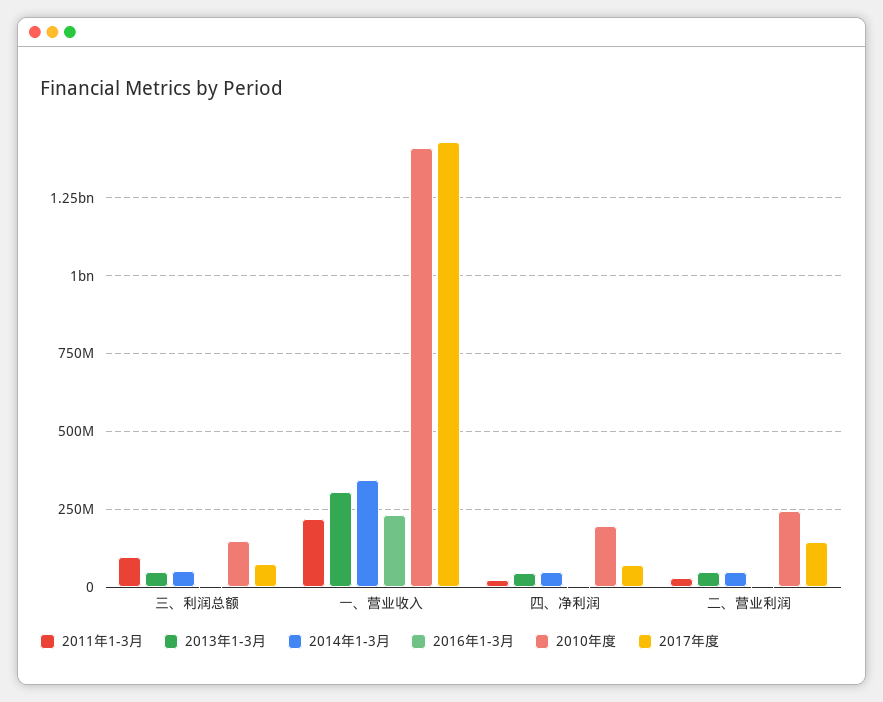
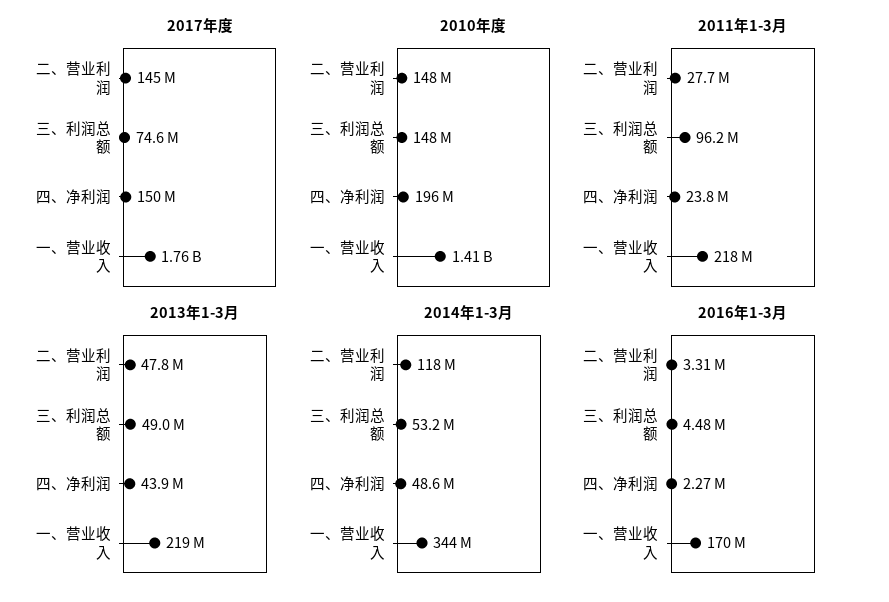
2013年1-3月, 一、营业收入: 300000000 -> 219000000
2016年1-3月, 一、营业收入: 225000000 -> 170000000
2017年度, 一、营业收入: 1425000000 -> 1760000000
2017年度, 四、净利润: 75000000 -> 150000000
2014年1-3月, 二、营业利润: 50000000 -> 118000000
2010年度, 二、营业利润: 250000000 -> 148000000

